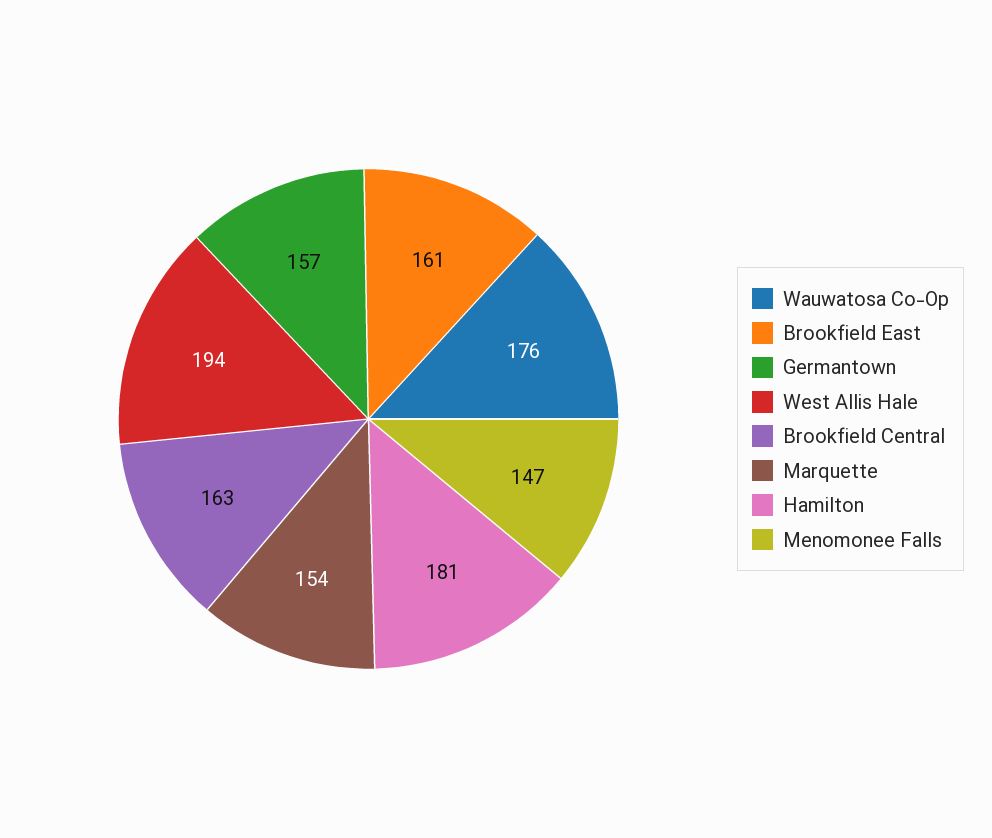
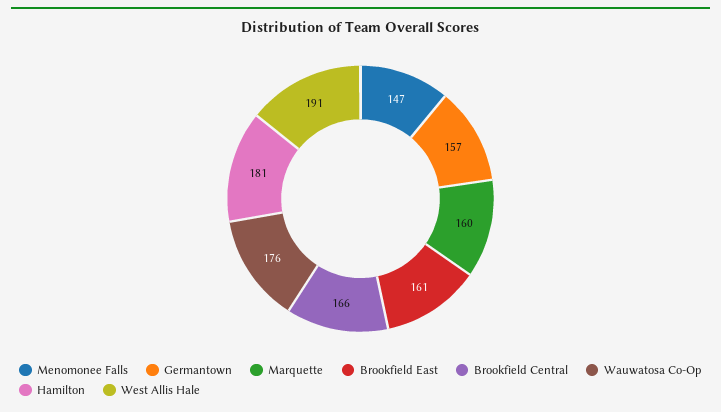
West Allis Hale: 194 -> 191
Brookfield Central: 163 -> 166
Marquette: 154 -> 160

